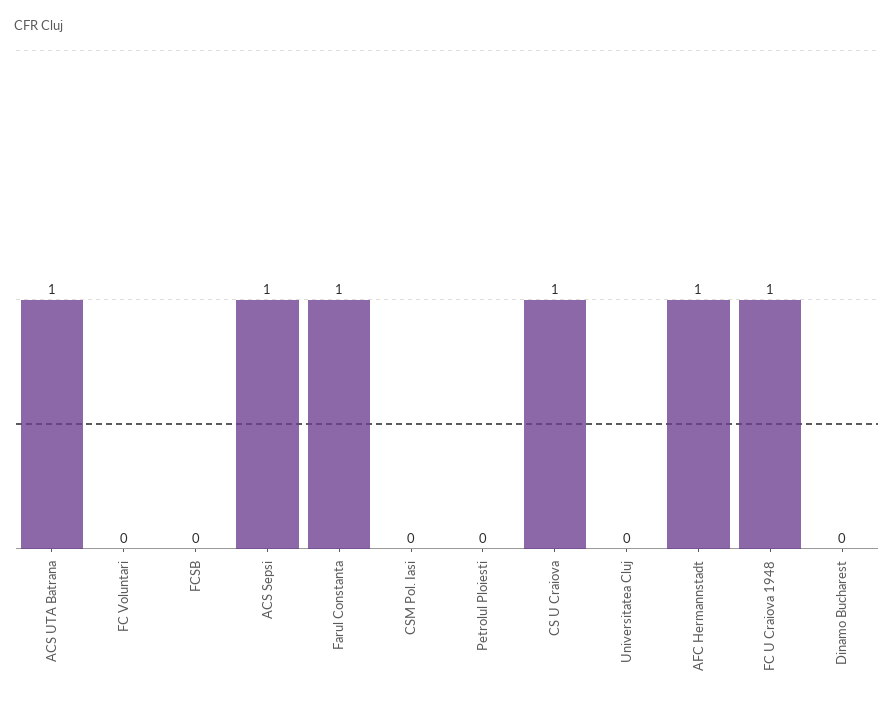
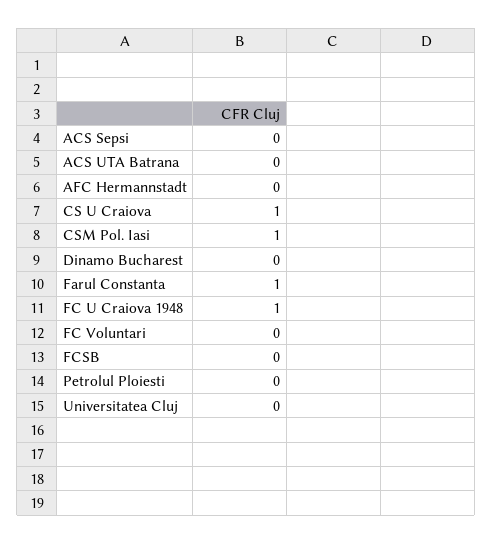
ACS UTA Batrana: 1 -> 0
ACS Sepsi: 1 -> 0
CSM Pol. Iasi: 0 -> 1
AFC Hermannstadt: 1 -> 0

